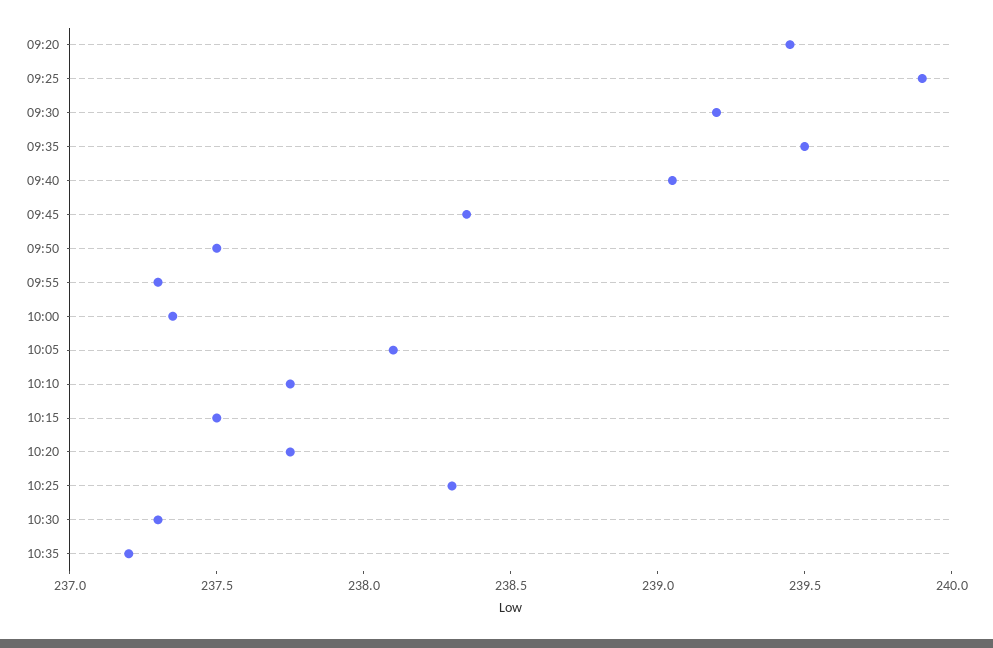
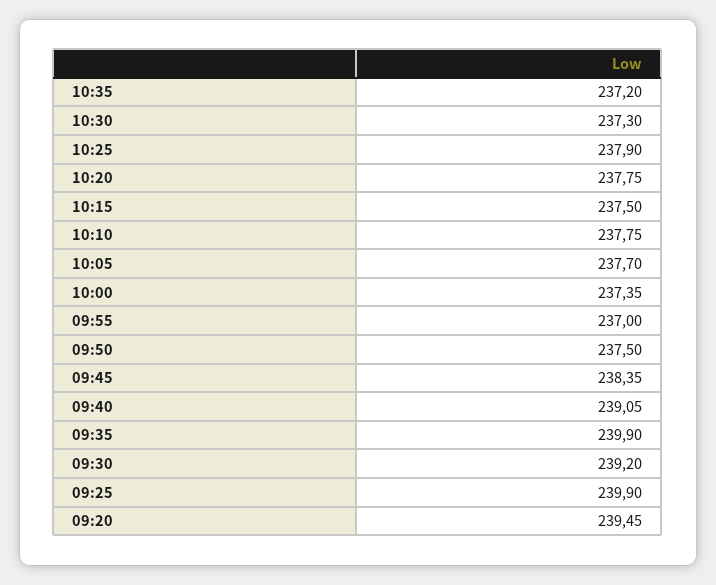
09:35: 239.5 -> 239.9
09:55: 237.3 -> 237
10:05: 238.1 -> 237.7
10:25: 238.3 -> 237.9

